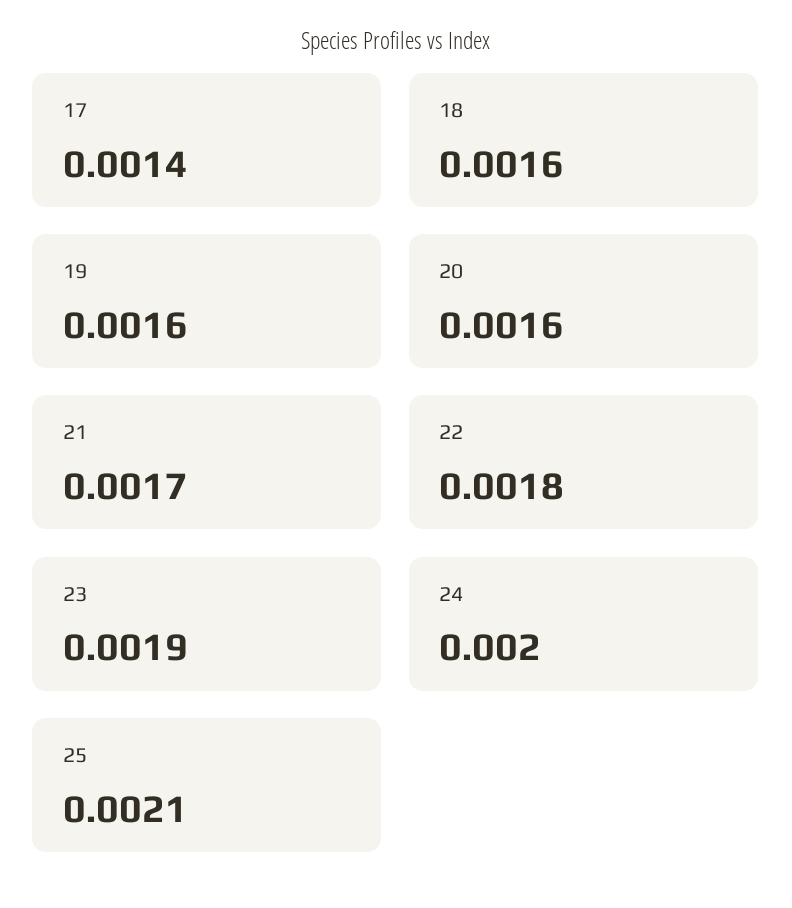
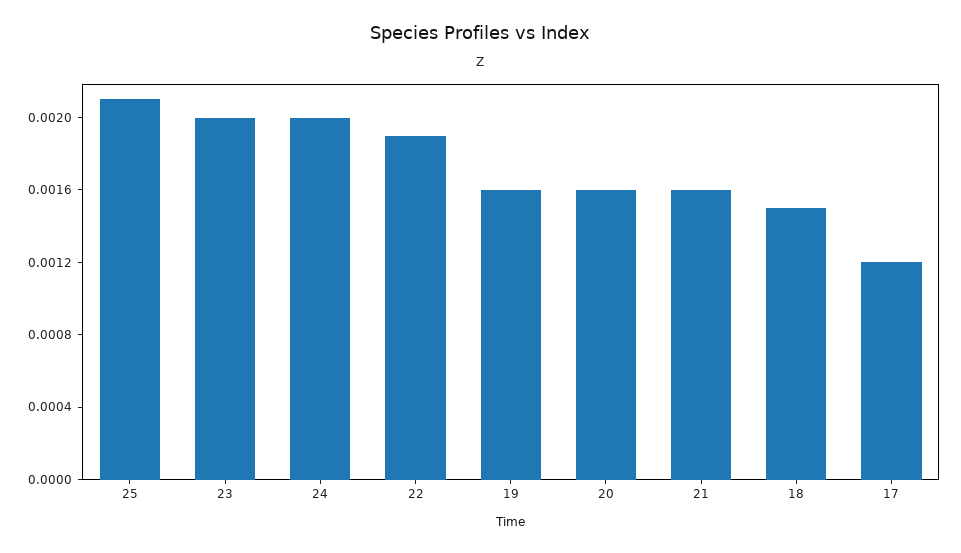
17: 0.0014 -> 0.0012
18: 0.0016 -> 0.0015
21: 0.0017 -> 0.0016
22: 0.0018 -> 0.0019
23: 0.0019 -> 0.002

